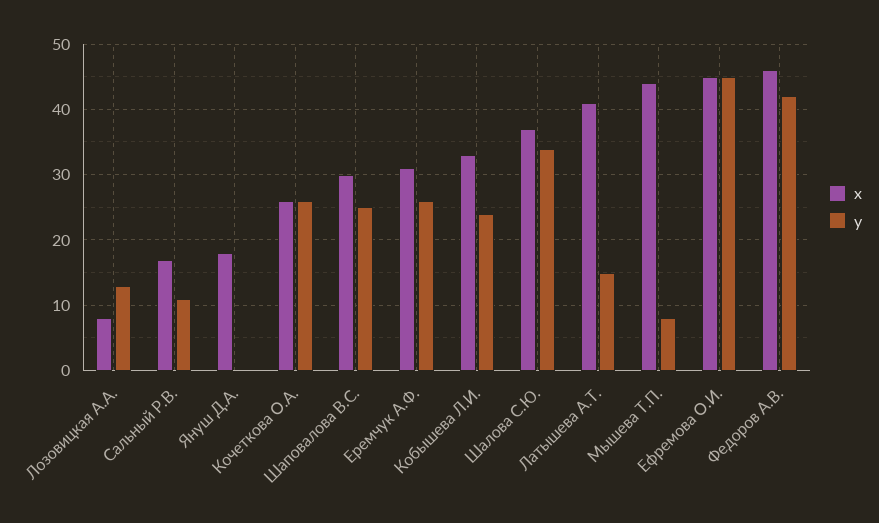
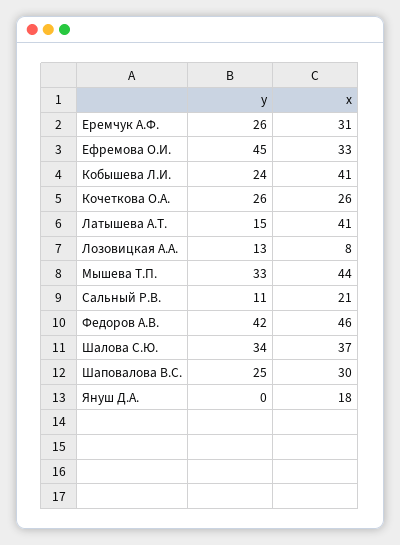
x, Сальный Р.В.: 17 -> 21
x, Кобышева Л.И.: 33 -> 41
y, Мышева Т.П.: 8 -> 33
x, Ефремова О.И.: 45 -> 33

